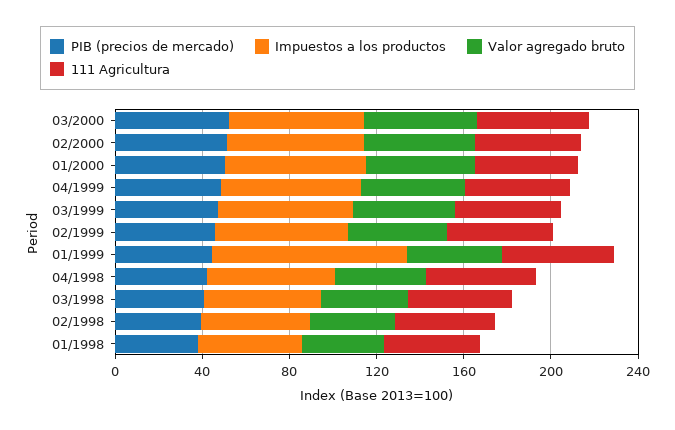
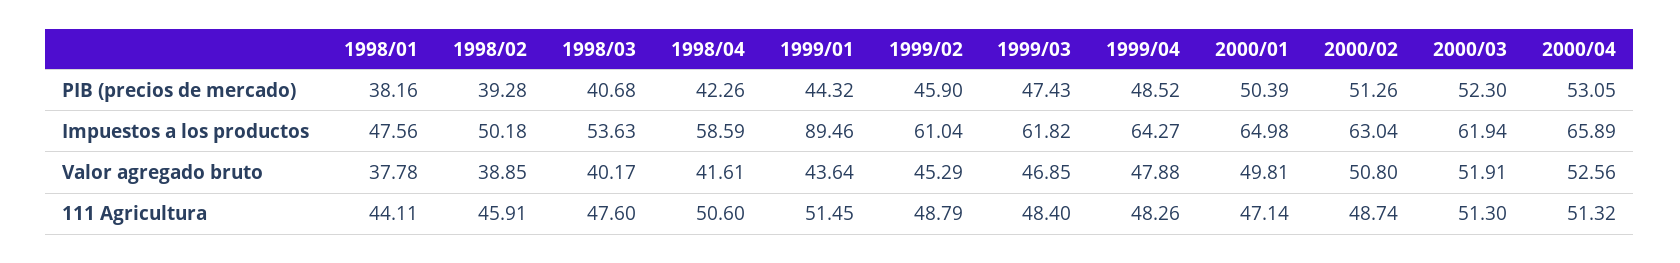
PIB (precios de mercado), 2000/04: none -> 53.05
Impuestos a los productos, 2000/04: none -> 65.89
Valor agregado bruto, 2000/04: none -> 52.56
111 Agricultura, 2000/04: none -> 51.32

